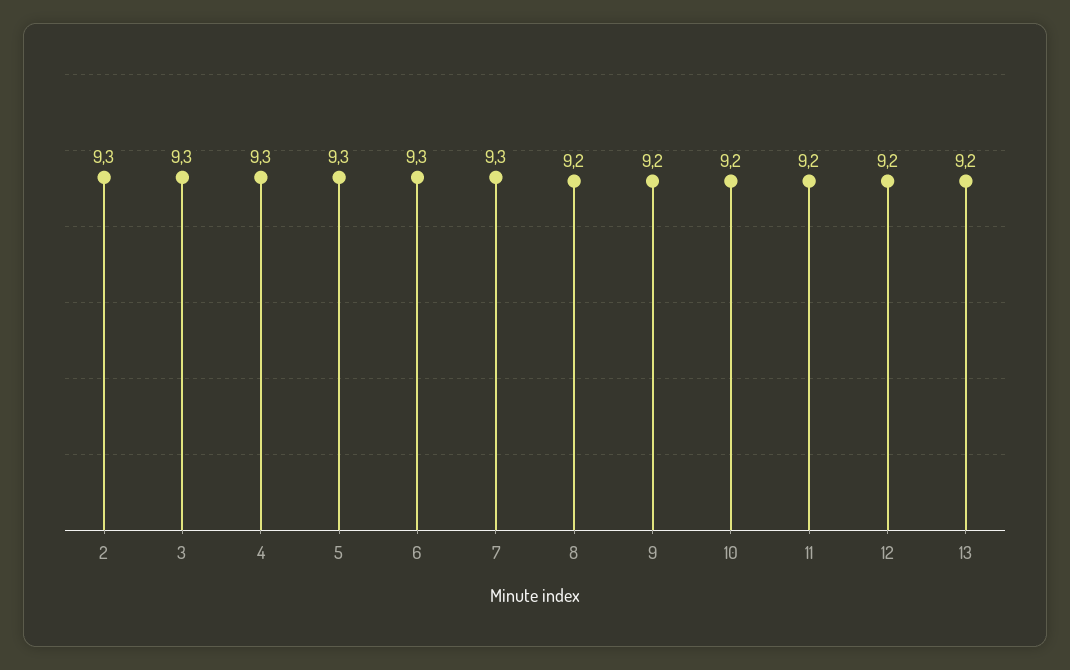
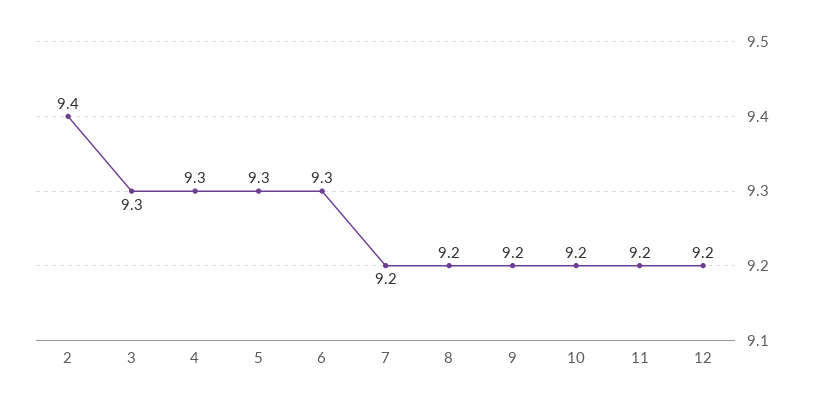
2: 9.3 -> 9.4
7: 9.3 -> 9.2
13: 9.2 -> none

